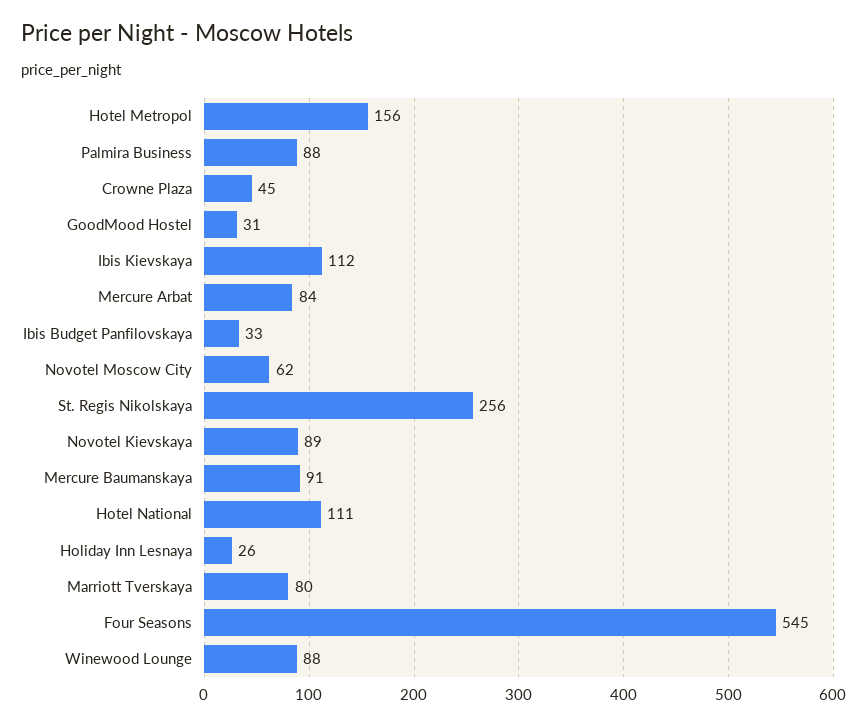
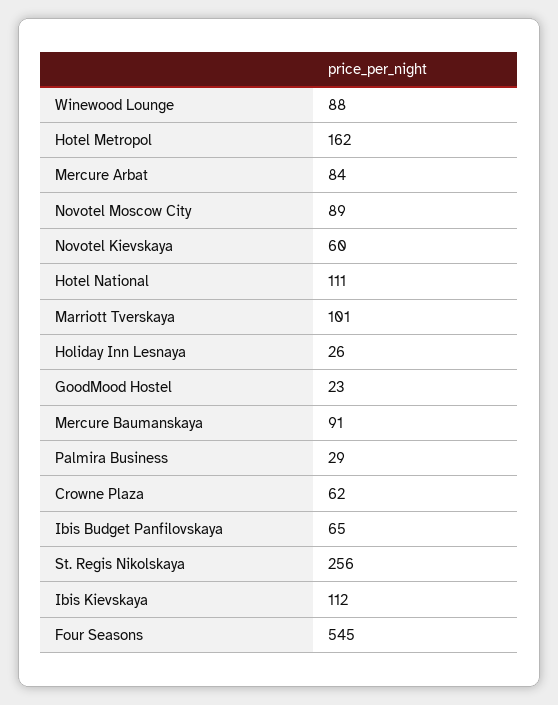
Hotel Metropol: 156 -> 162
Palmira Business: 88 -> 29
Crowne Plaza: 45 -> 62
GoodMood Hostel: 31 -> 23
Ibis Budget Panfilovskaya: 33 -> 65
Novotel Moscow City: 62 -> 89
Novotel Kievskaya: 89 -> 60
Marriott Tverskaya: 80 -> 101

